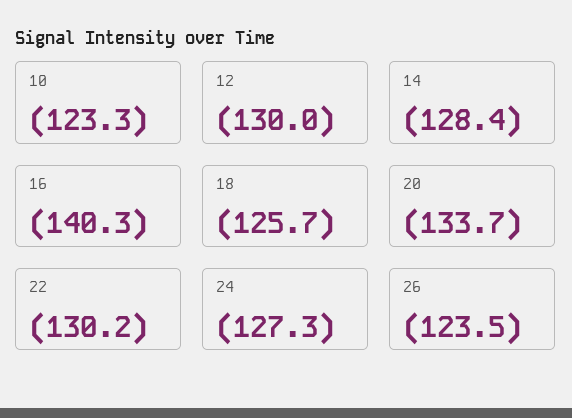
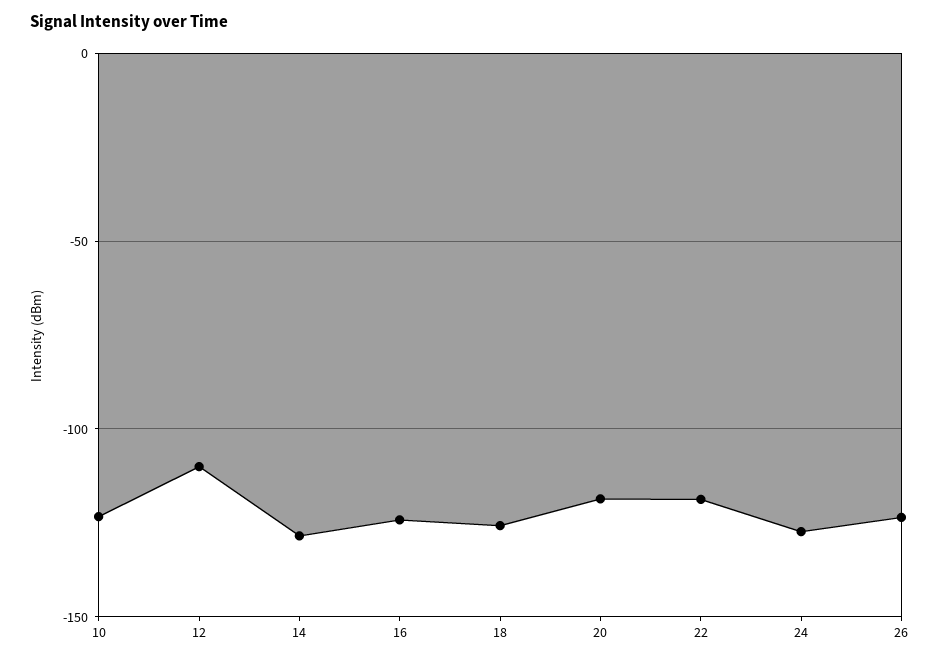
12: -130 -> -110
16: -140.3 -> -125
20: -133.7 -> -120
22: -130.2 -> -120

